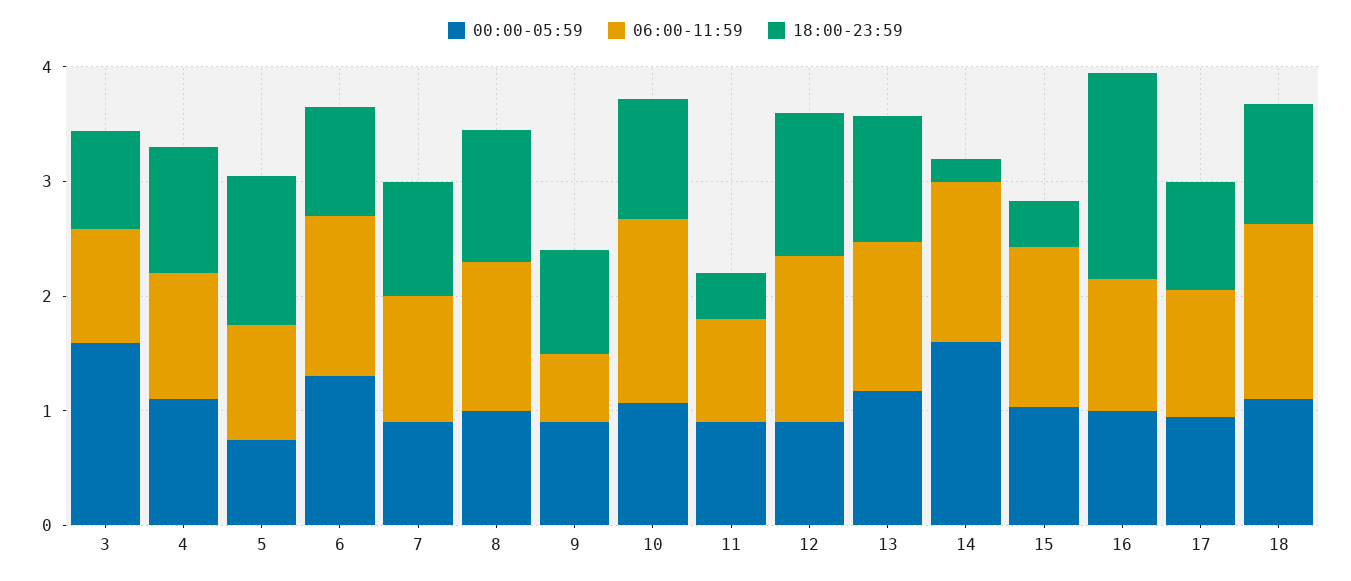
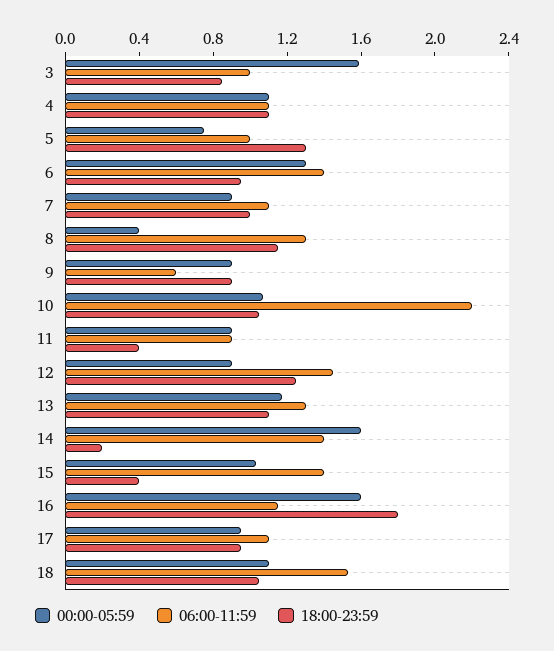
00:00-05:59, 8: 1 -> 0.4
06:00-11:59, 10: 1.6 -> 2.2
00:00-05:59, 16: 1 -> 1.6

